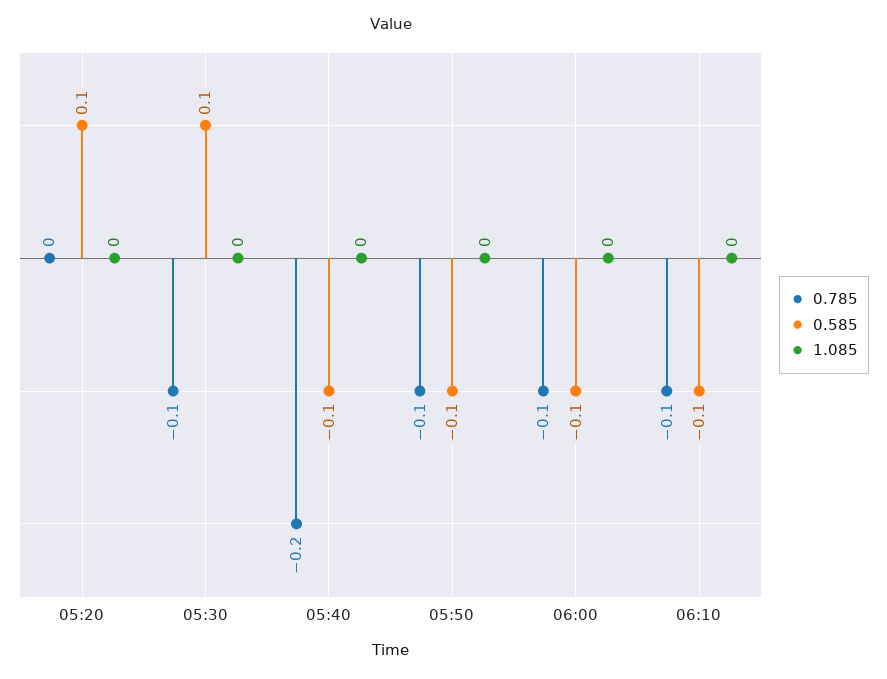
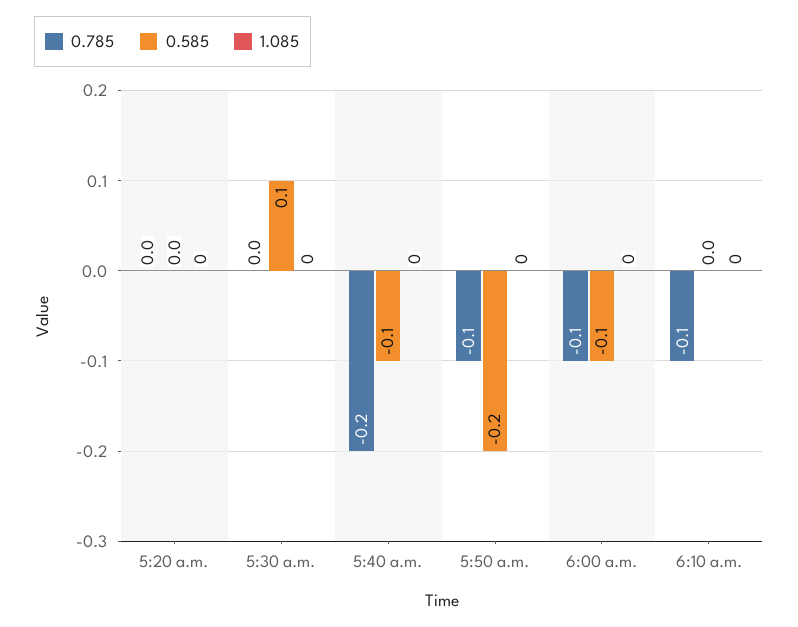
0.585, 05:20: 0.1 -> 0
0.785, 05:30: -0.1 -> 0
0.585, 05:50: -0.1 -> -0.2
0.585, 06:10: -0.1 -> 0

